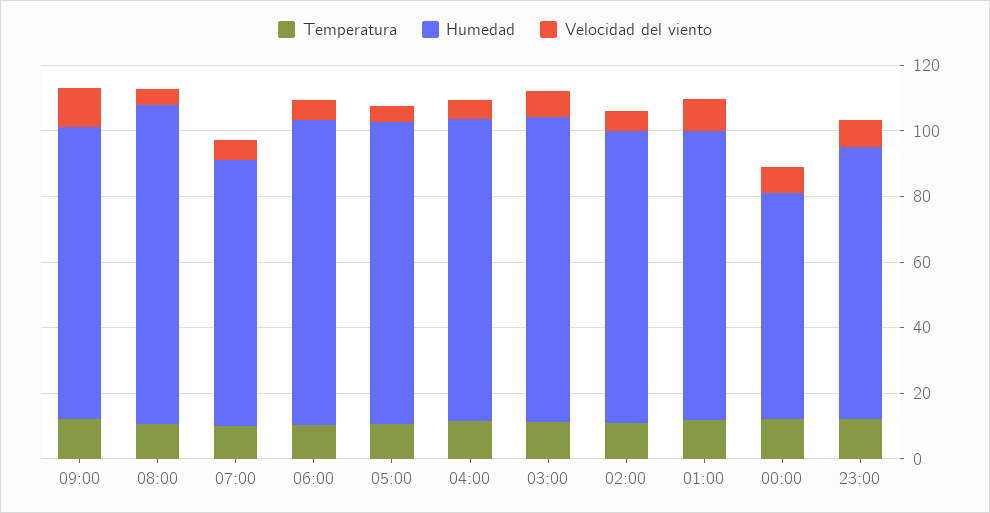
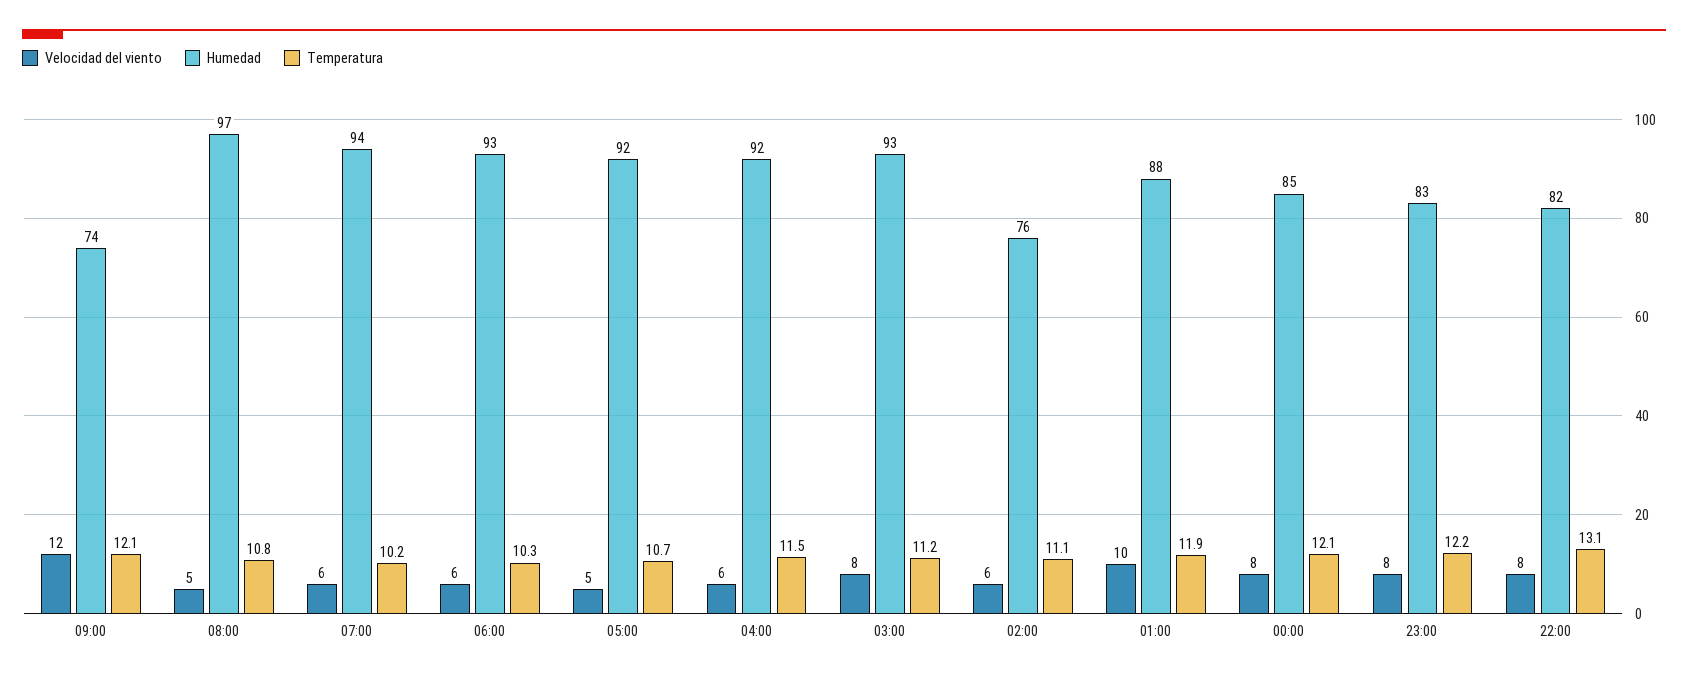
Humedad, 09:00: 90 -> 74
Humedad, 07:00: 80 -> 94
Humedad, 02:00: 90 -> 76
Humedad, 00:00: 70 -> 85
Velocidad del viento, 22:00: none -> 8
Humedad, 22:00: none -> 82
Temperatura, 22:00: none -> 13.1

